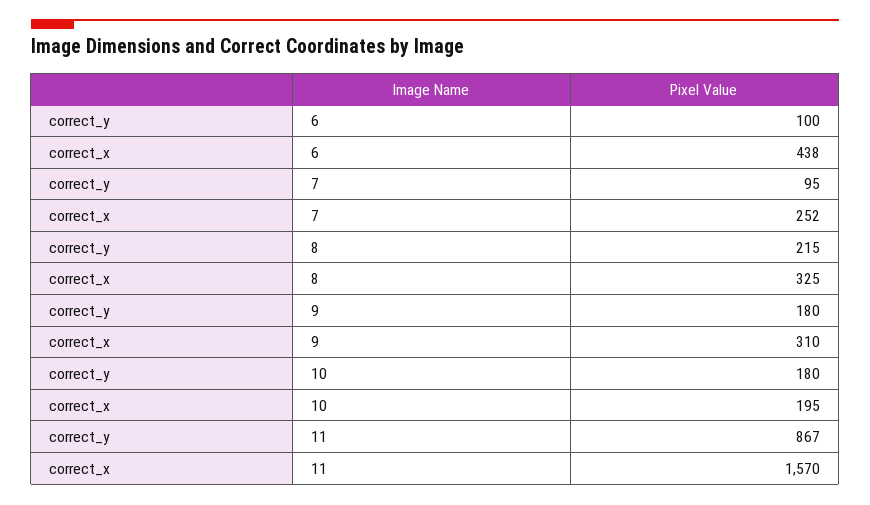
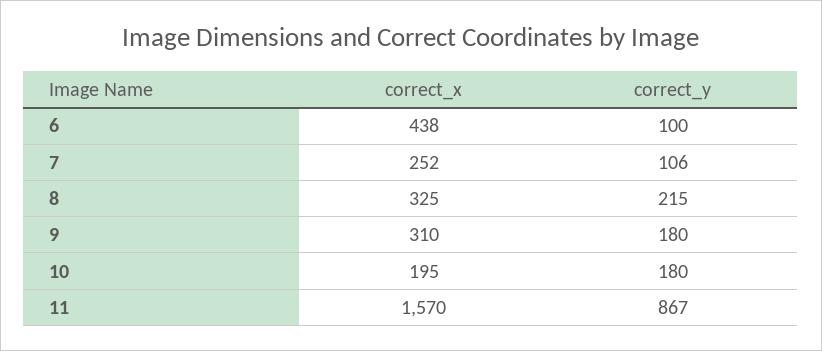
correct_y, 7: 95 -> 106

